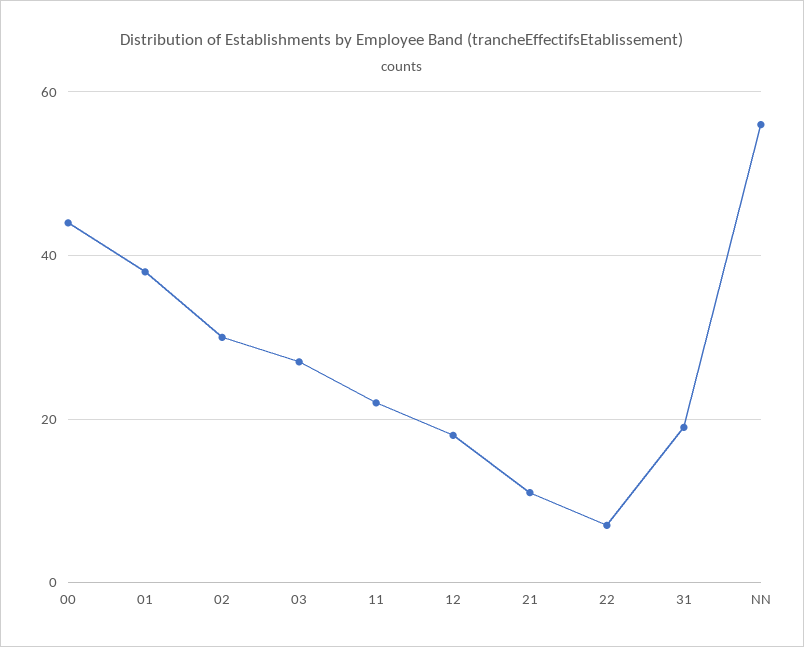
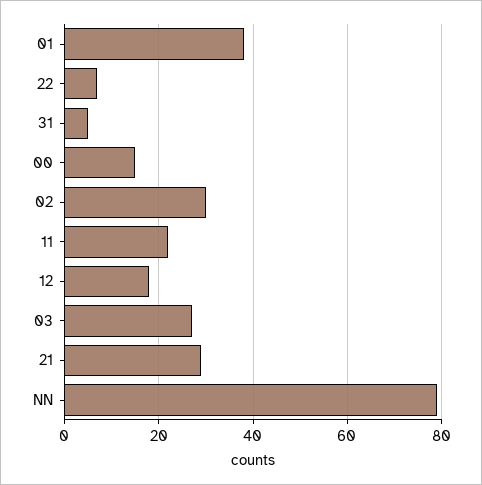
00: 45 -> 15
21: 10 -> 30
31: 20 -> 5
NN: 55 -> 80

